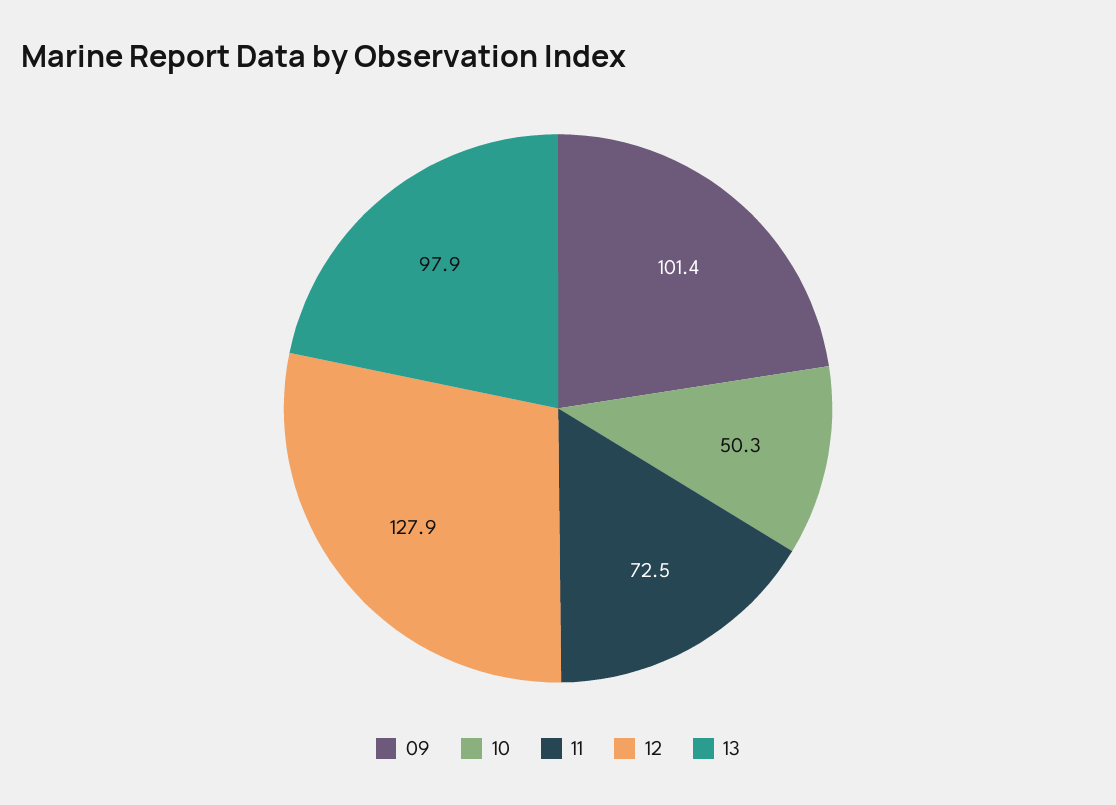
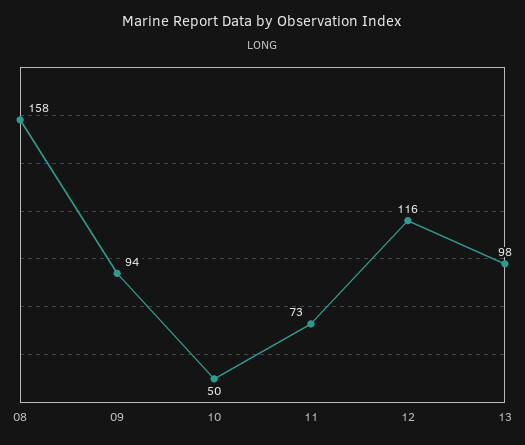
09: 101.4 -> 94
12: 127.9 -> 116
08: none -> 158

